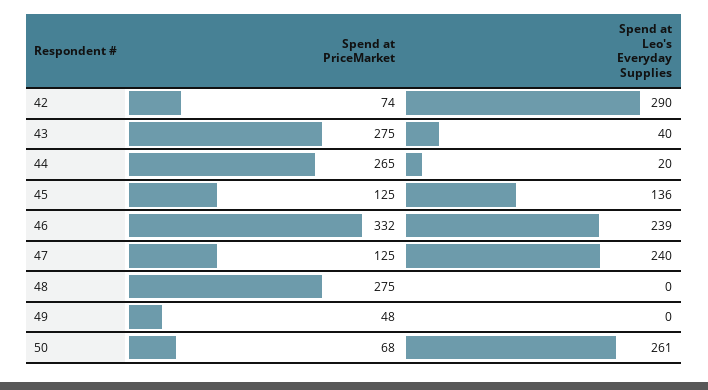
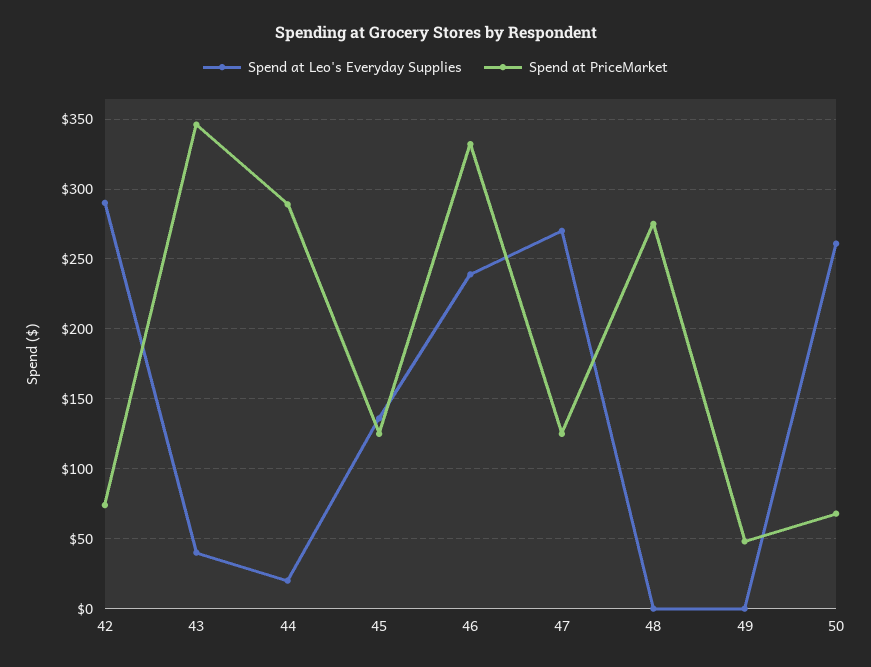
Spend at PriceMarket, 43: 275 -> 345
Spend at PriceMarket, 44: 265 -> 290
Spend at Leo's Everyday Supplies, 47: 240 -> 270

